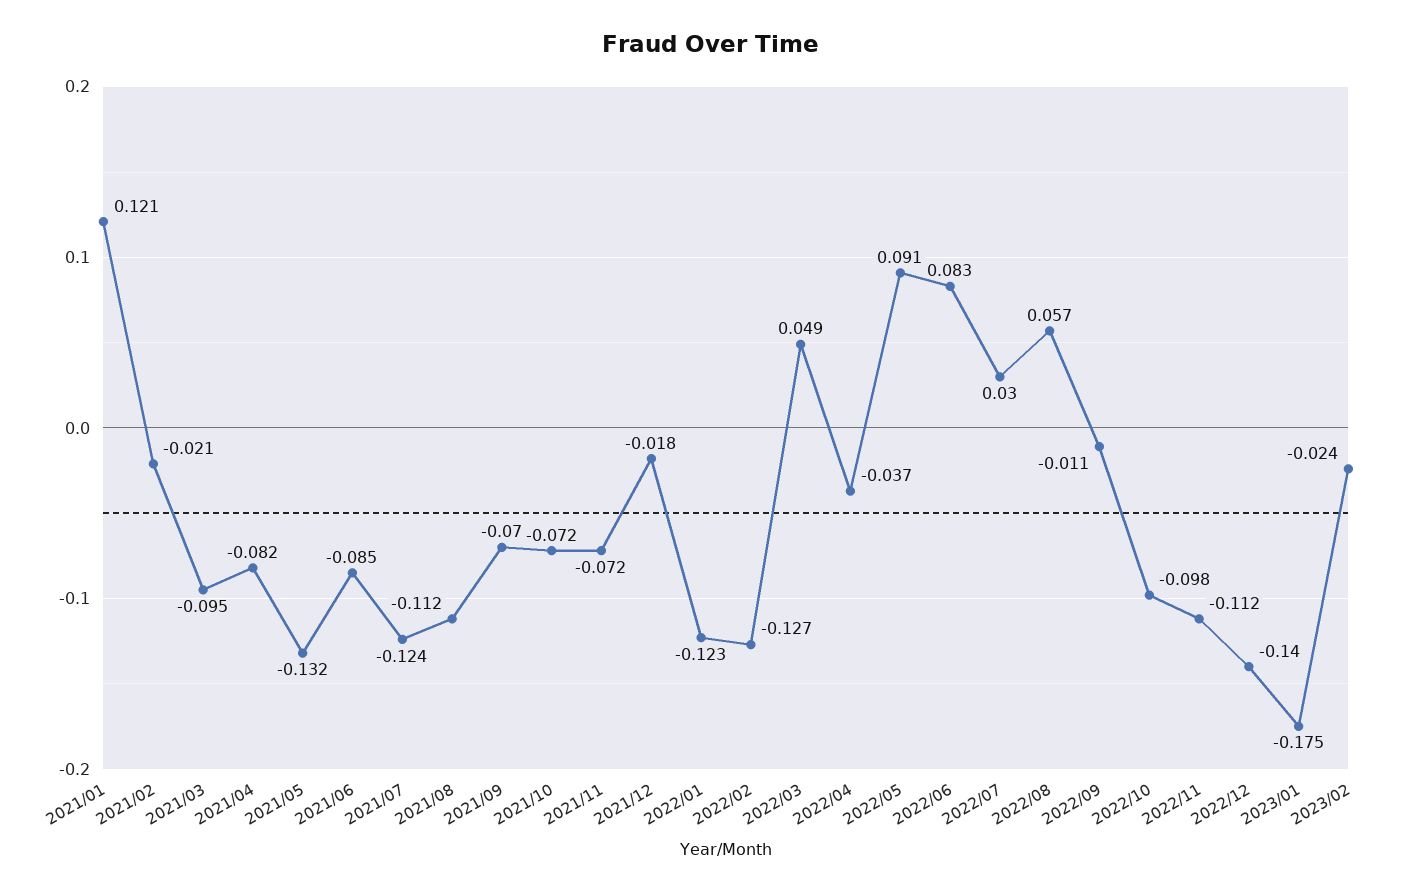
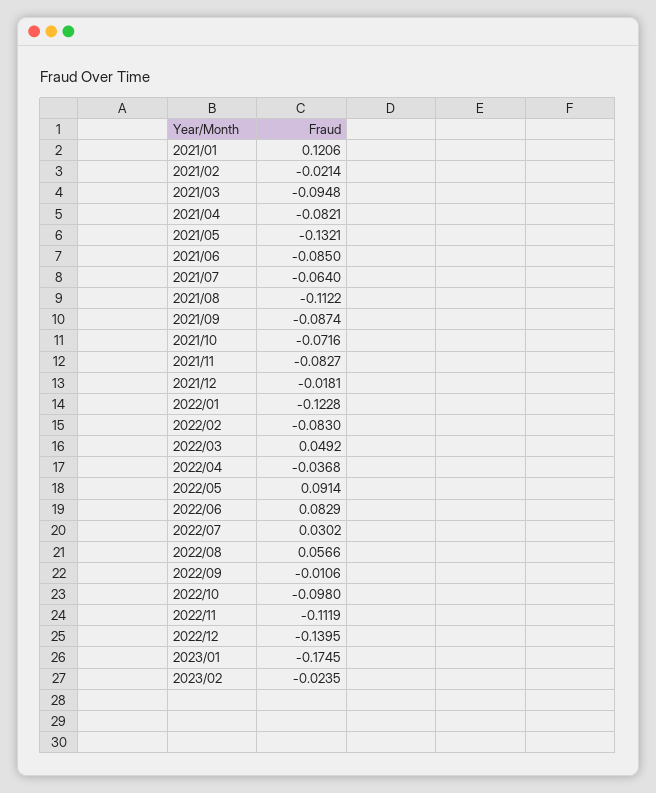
2021/07: -0.124 -> -0.064
2021/09: -0.07 -> -0.0874
2021/11: -0.072 -> -0.0827
2022/02: -0.127 -> -0.083

